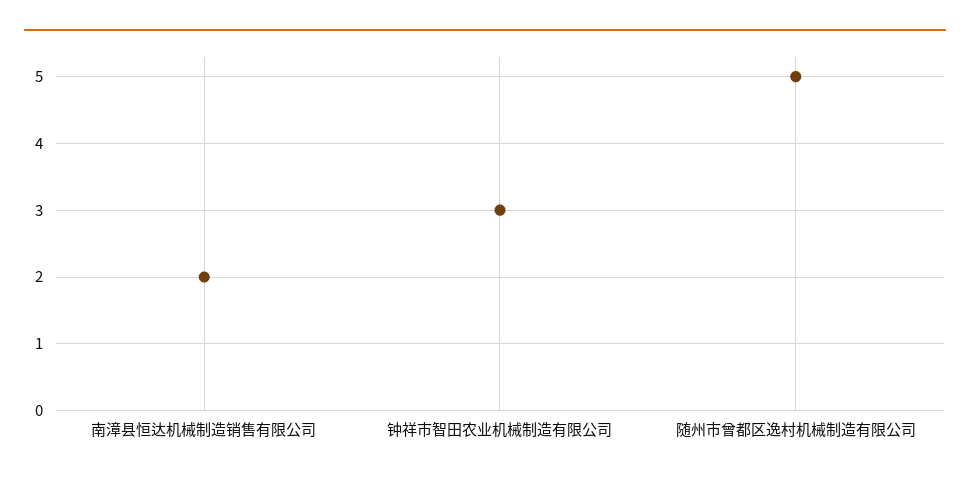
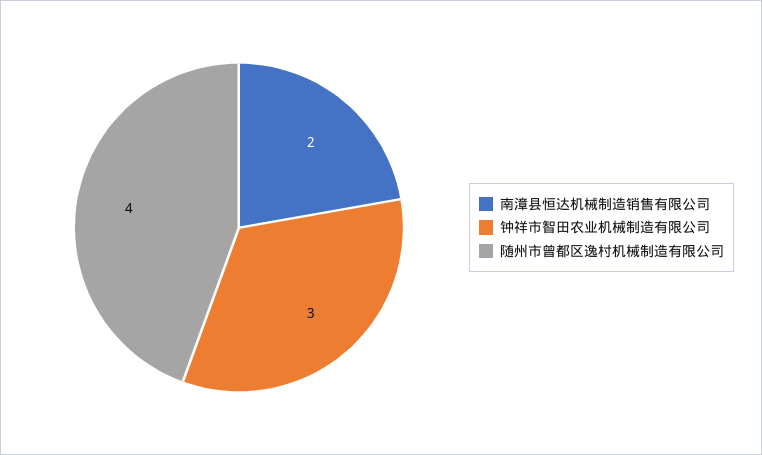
随州市曾都区逸村机械制造有限公司: 5 -> 4

